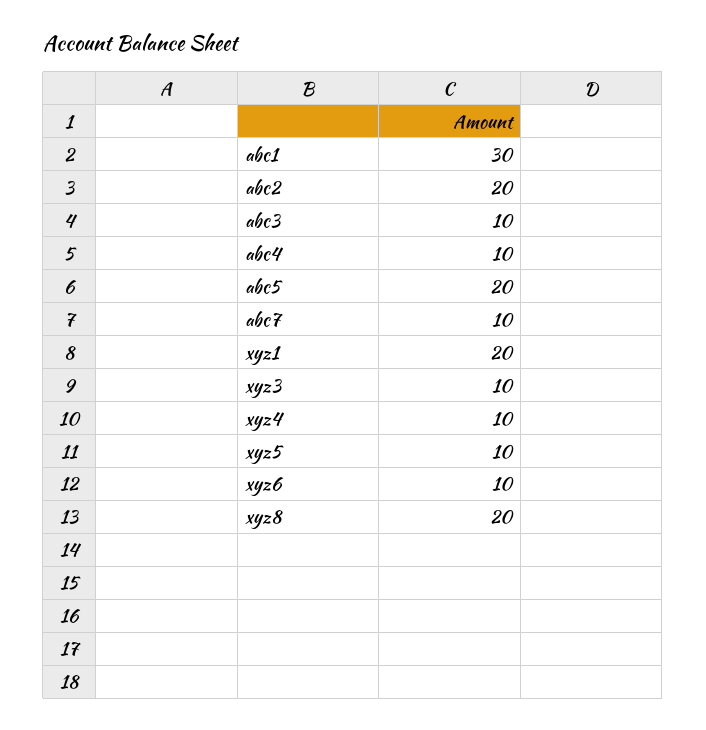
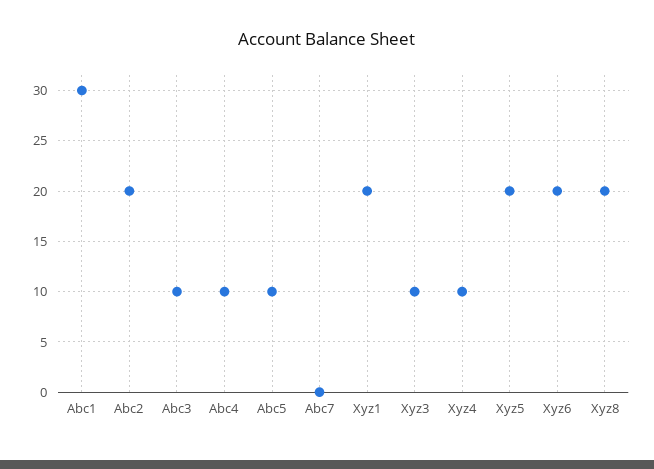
abc5: 20 -> 10
abc7: 10 -> 0
xyz5: 10 -> 20
xyz6: 10 -> 20

